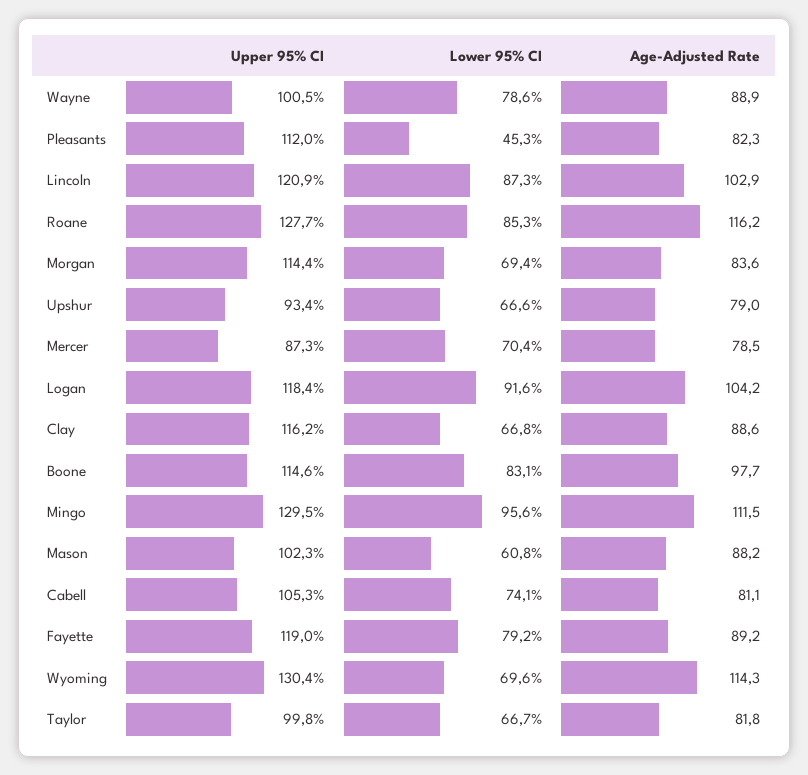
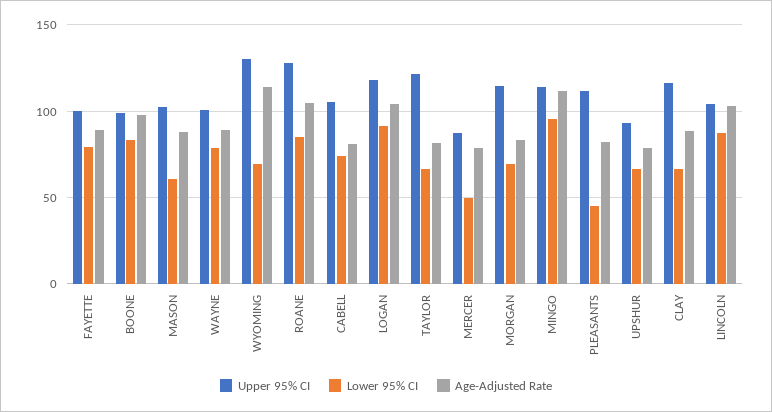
Upper 95% CI, Lincoln: 120.9 -> 105
Age-Adjusted Rate, Roane: 116.2 -> 105
Lower 95% CI, Mercer: 70.4 -> 50
Upper 95% CI, Boone: 114.6 -> 100
Upper 95% CI, Mingo: 129.5 -> 115
Upper 95% CI, Fayette: 119 -> 100
Upper 95% CI, Taylor: 99.8 -> 120

